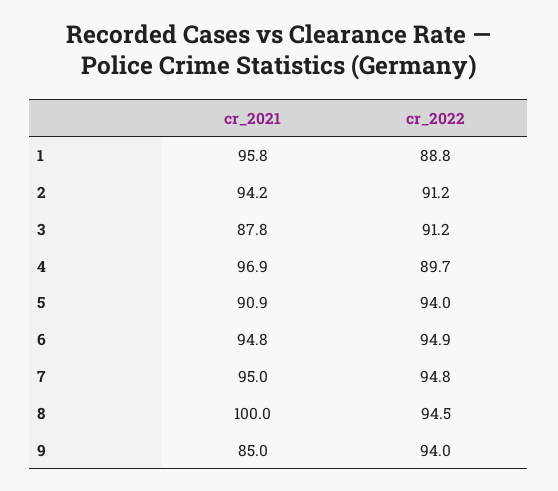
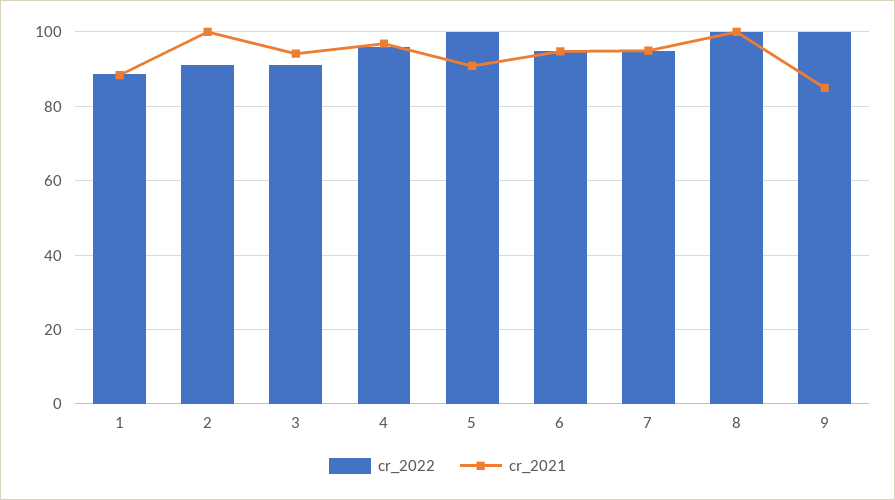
cr_2021, 1: 95.8 -> 88
cr_2021, 2: 94.2 -> 100
cr_2021, 3: 87.8 -> 94
cr_2022, 4: 89.7 -> 96
cr_2022, 5: 94 -> 100
cr_2022, 8: 94.5 -> 100
cr_2022, 9: 94 -> 100

